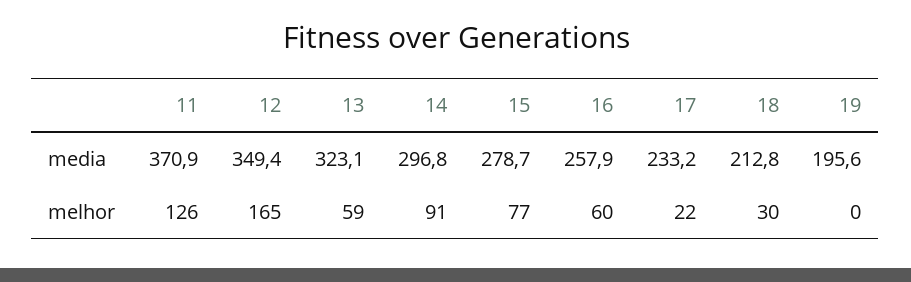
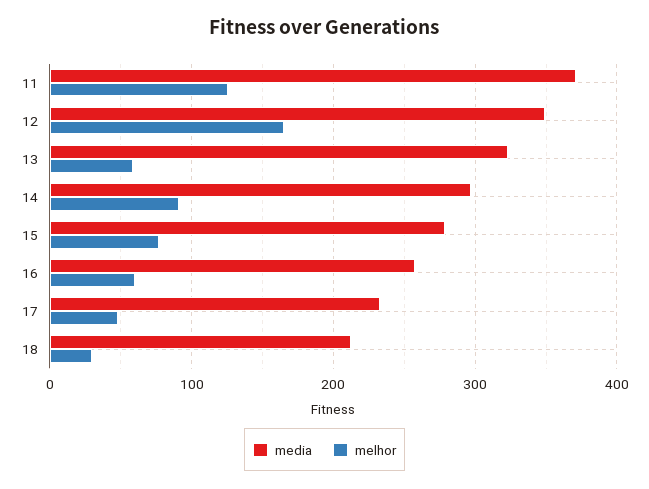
media, 19: 195.6 -> none
melhor, 17: 22 -> 50
melhor, 19: 0 -> none

